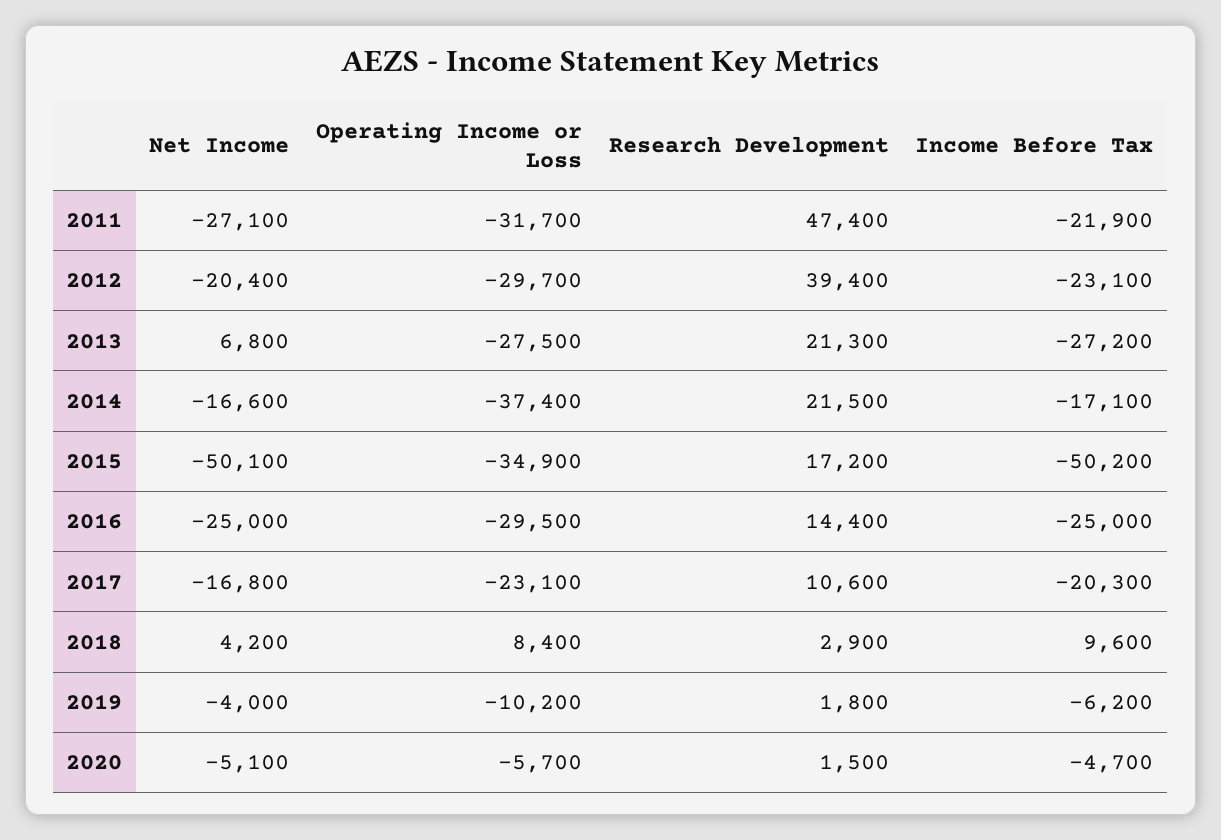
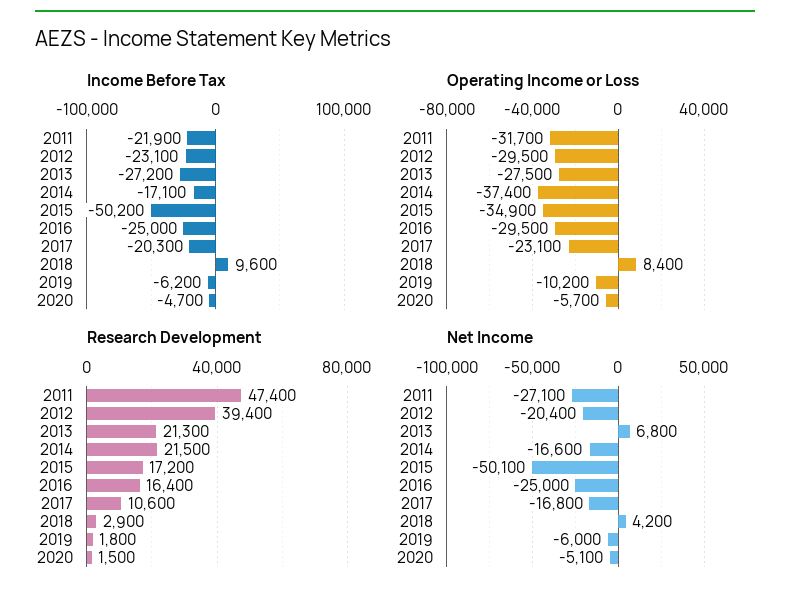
Operating Income or Loss, 2012: -29700 -> -29500
Research Development, 2016: 14400 -> 16400
Net Income, 2019: -4000 -> -6000

